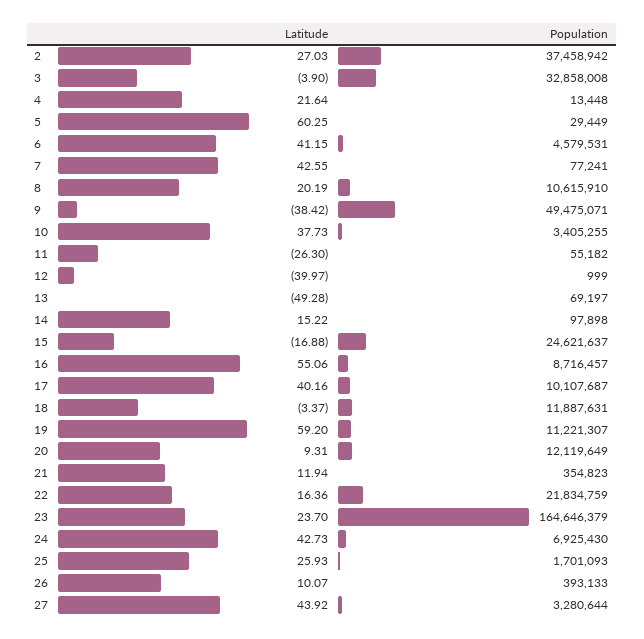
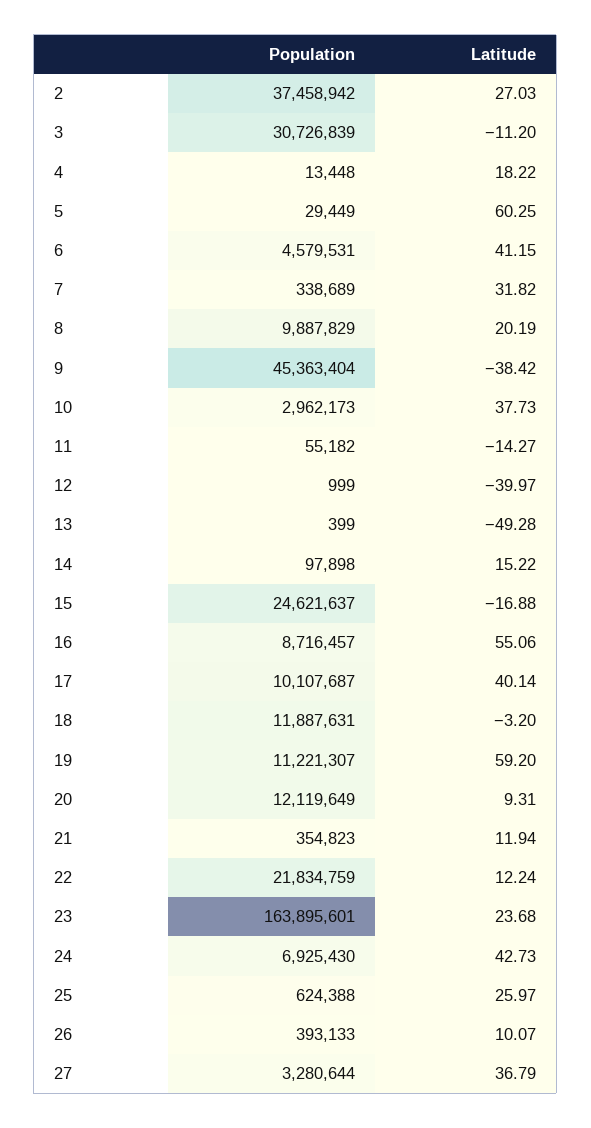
Latitude, 3: -3.9 -> -11.2
Population, 3: 32858008 -> 30726839
Latitude, 4: 21.64 -> 18.22
Latitude, 7: 42.55 -> 31.82
Population, 7: 77241 -> 338689
Population, 8: 10615910 -> 9887829
Population, 9: 49475071 -> 45363404
Population, 10: 3405255 -> 2962173
Latitude, 11: -26.3 -> -14.27
Population, 13: 69197 -> 399
Latitude, 17: 40.16 -> 40.14
Latitude, 18: -3.37 -> -3.2
Latitude, 22: 16.36 -> 12.24
Latitude, 23: 23.7 -> 23.68
Population, 23: 164646379 -> 163895601
Latitude, 25: 25.93 -> 25.97
Population, 25: 1701093 -> 624388
Latitude, 27: 43.92 -> 36.79

